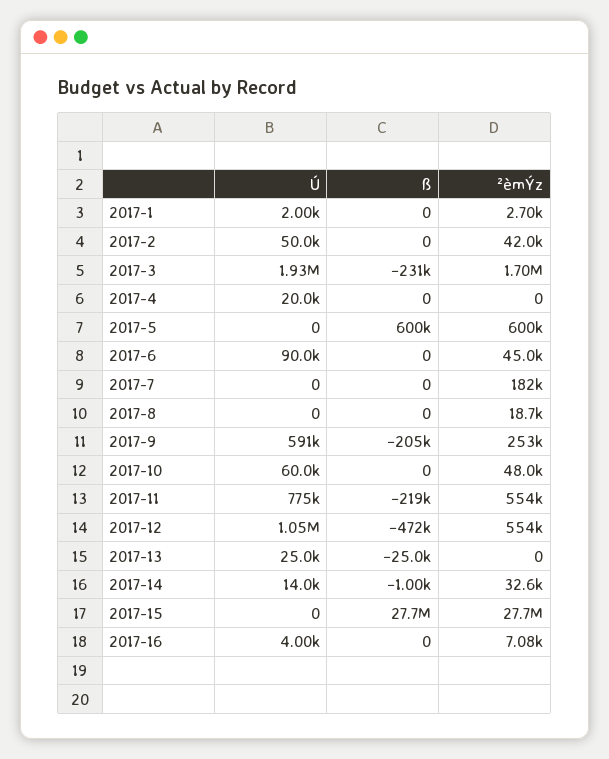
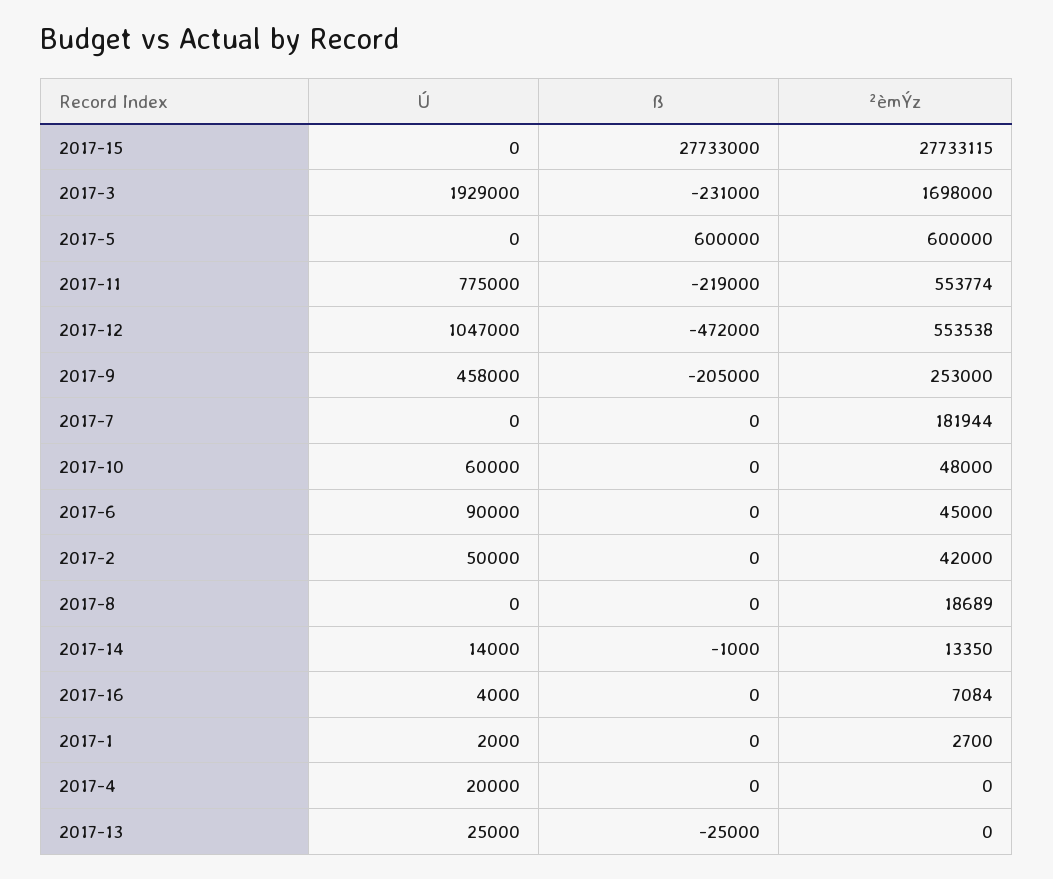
Ú, 2017-9: 591000 -> 458000
²èmÝz, 2017-14: 32600 -> 13350

